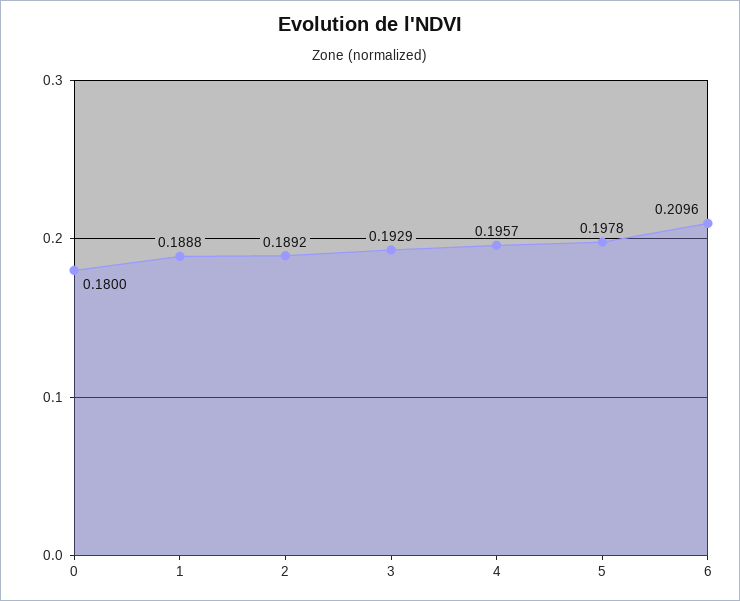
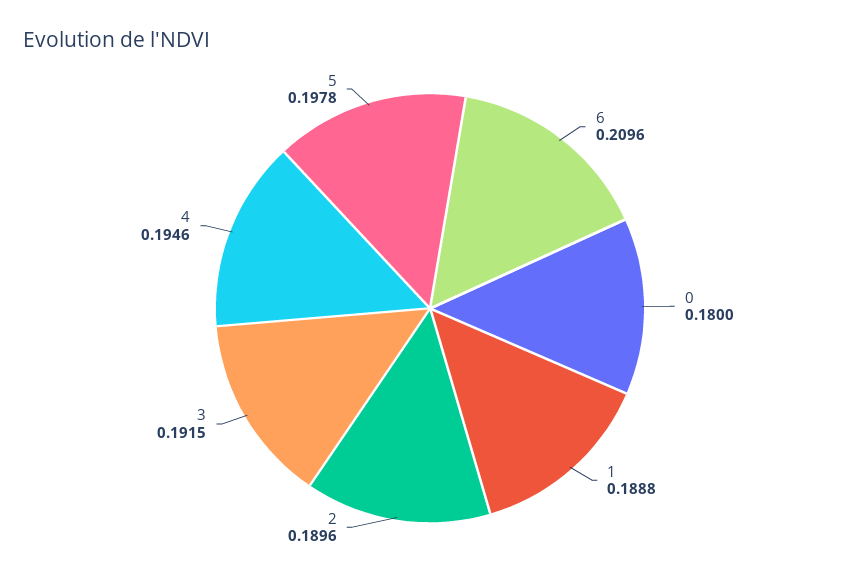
2: 0.1892 -> 0.1896
3: 0.1929 -> 0.1915
4: 0.1957 -> 0.1946

